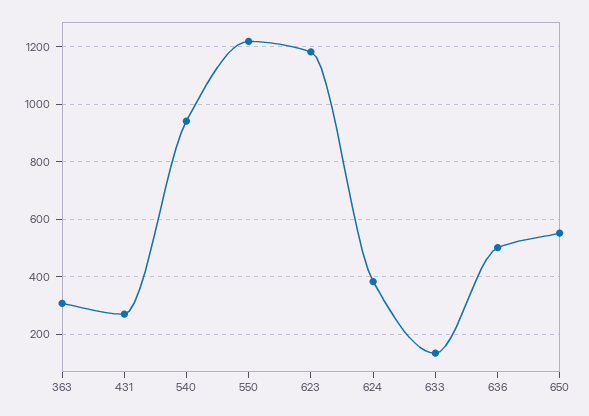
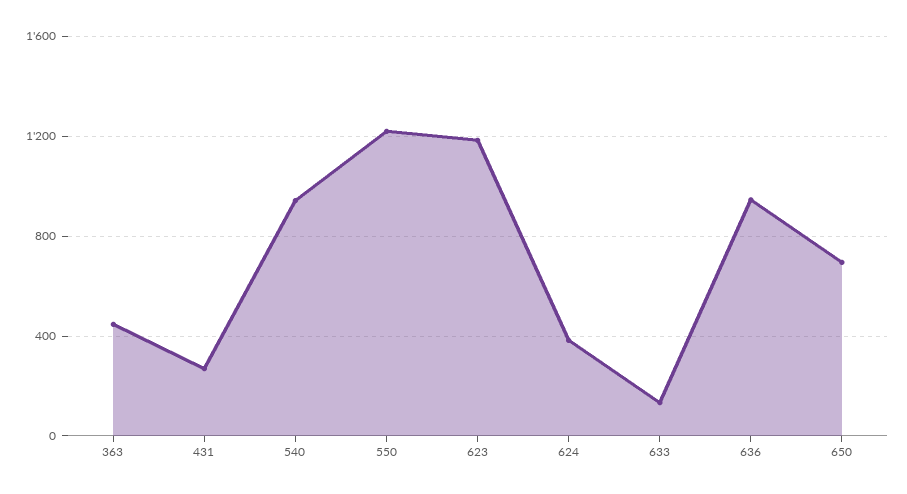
363: 300 -> 450
636: 500 -> 950
650: 550 -> 700

